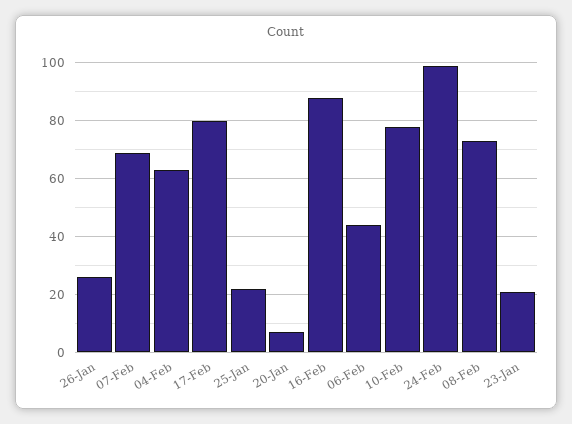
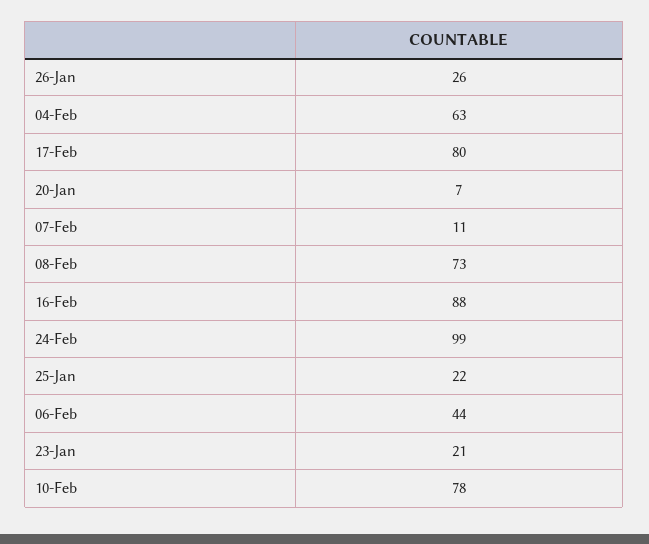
07-Feb: 70 -> 11

